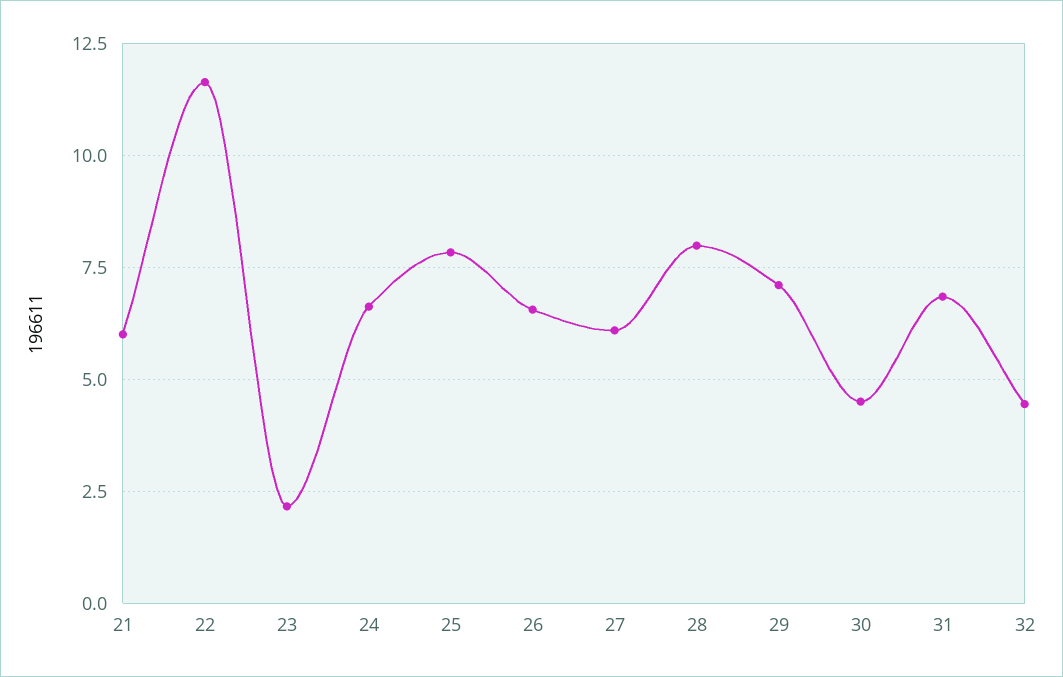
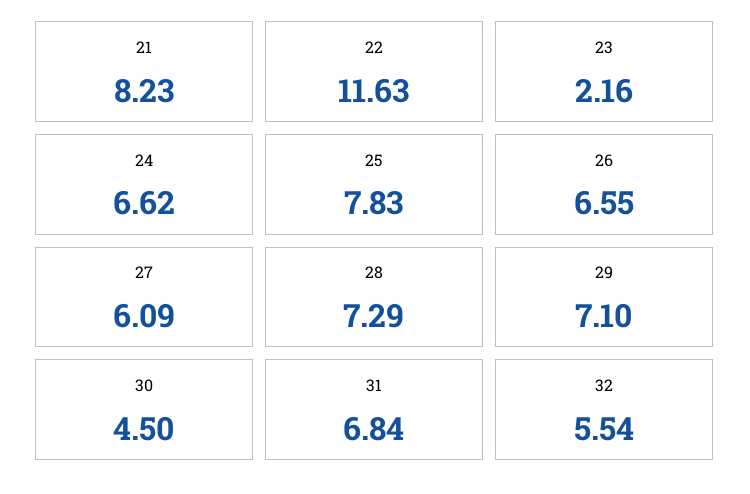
21: 6 -> 8.23
28: 8 -> 7.29
32: 4.5 -> 5.54

